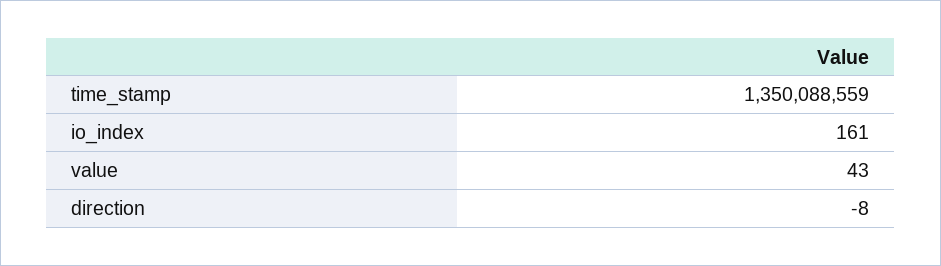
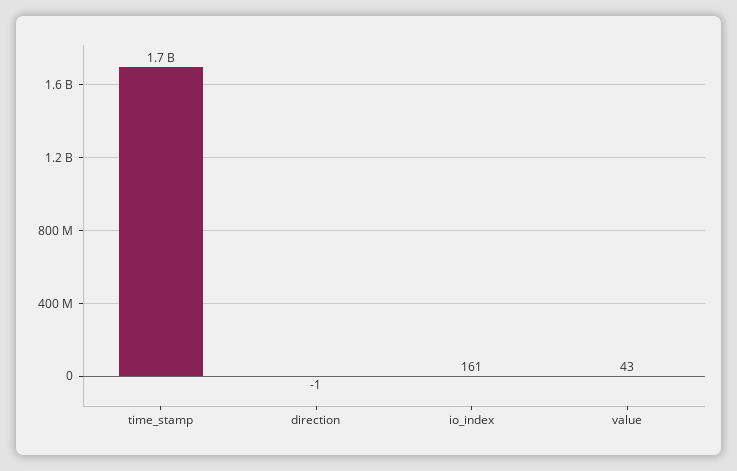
time_stamp: 1350088559 -> 1700000000
direction: -8 -> -1

